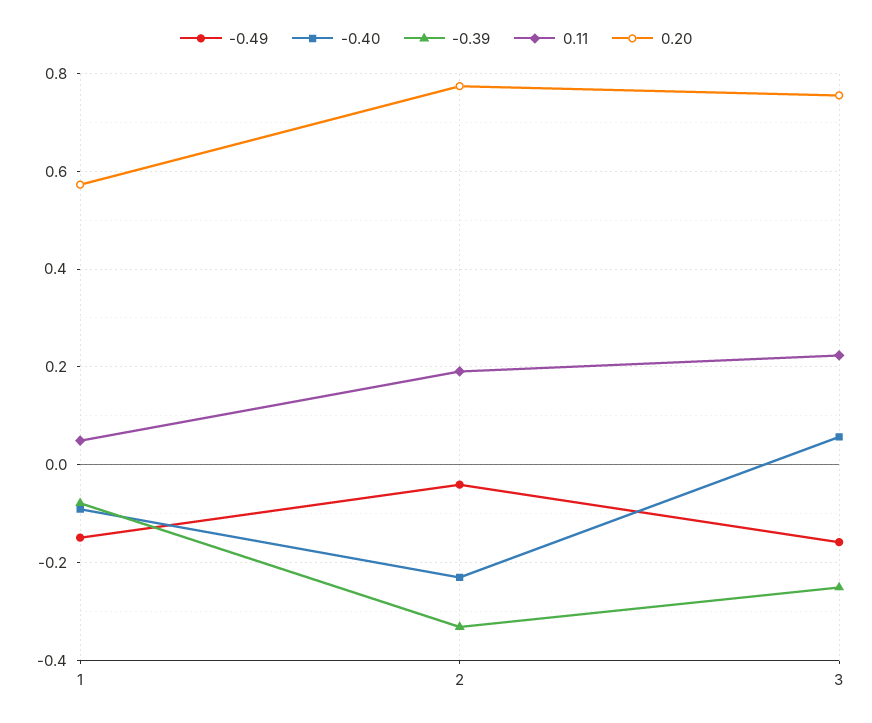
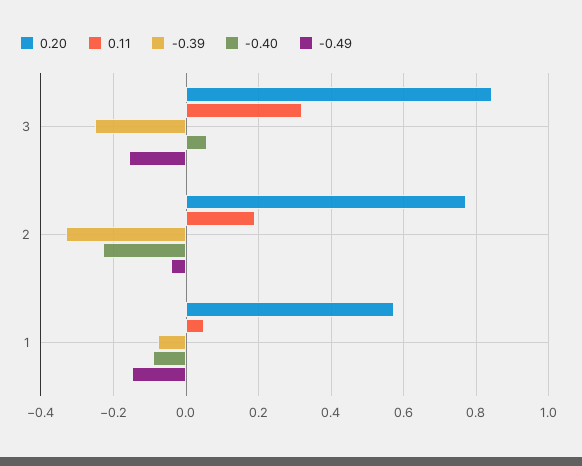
0.11, 3: 0.22 -> 0.32
0.20, 3: 0.76 -> 0.84

